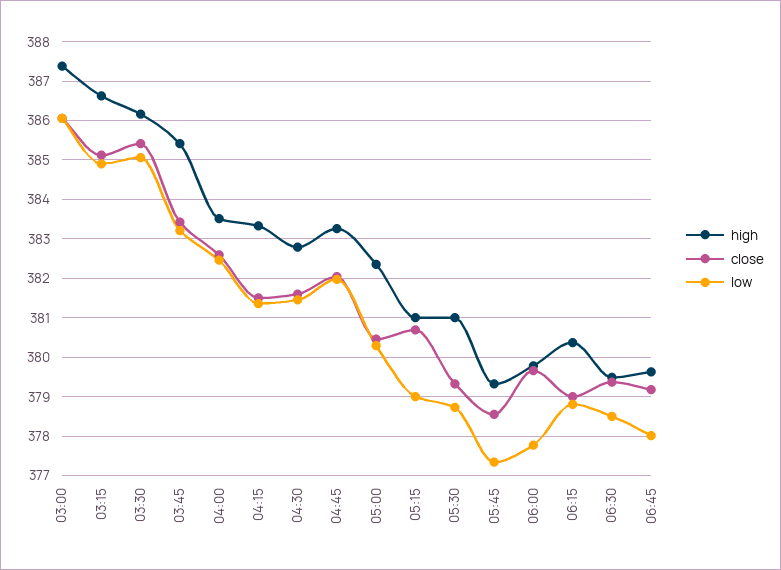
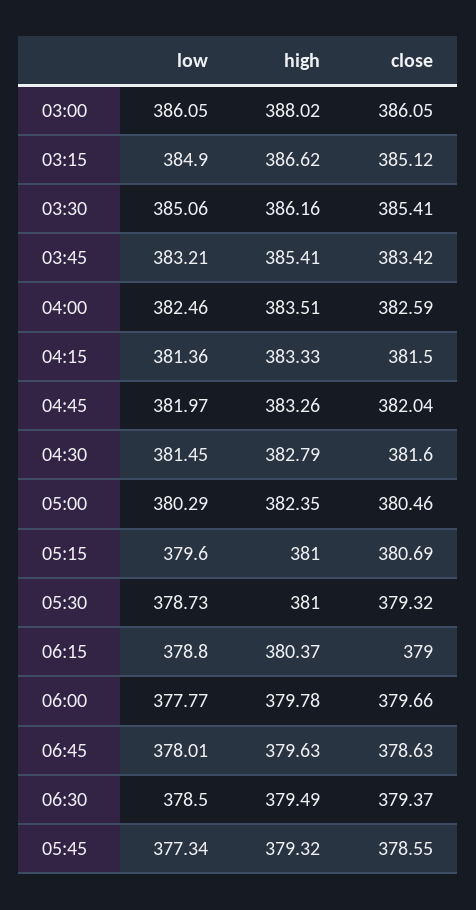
high, 03:00: 387.4 -> 388.02
low, 05:15: 379 -> 379.6
close, 06:45: 379.2 -> 378.63

